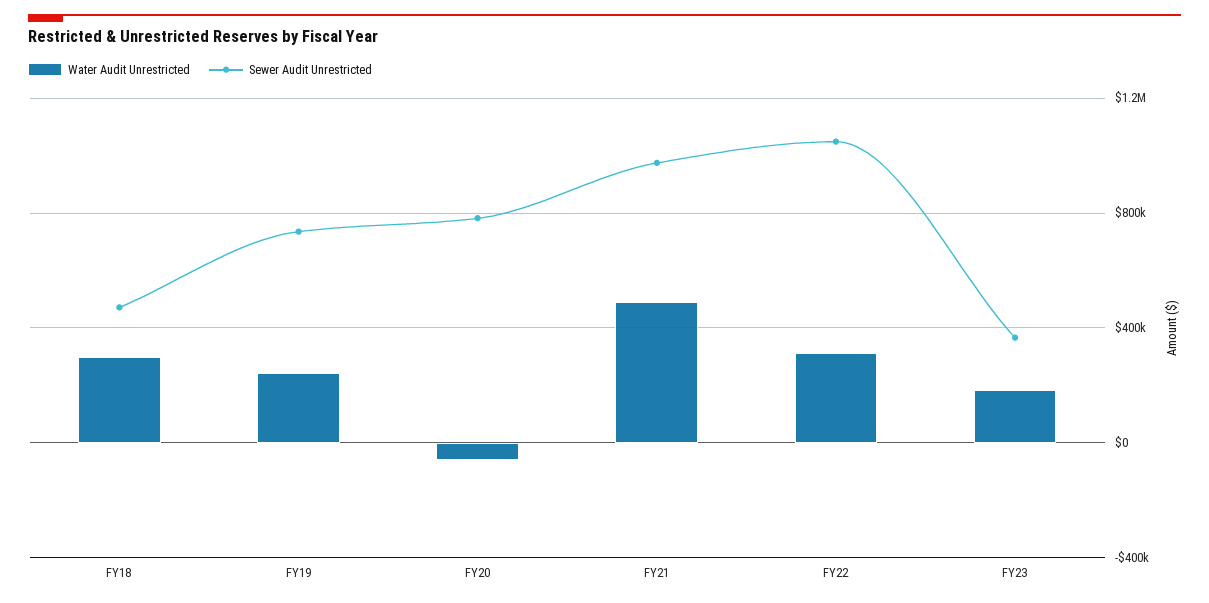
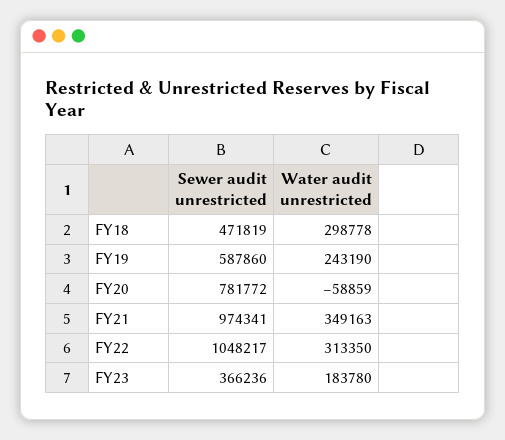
Sewer Audit Unrestricted, FY19: 750000 -> 587860
Water Audit Unrestricted, FY21: 500000 -> 349163

